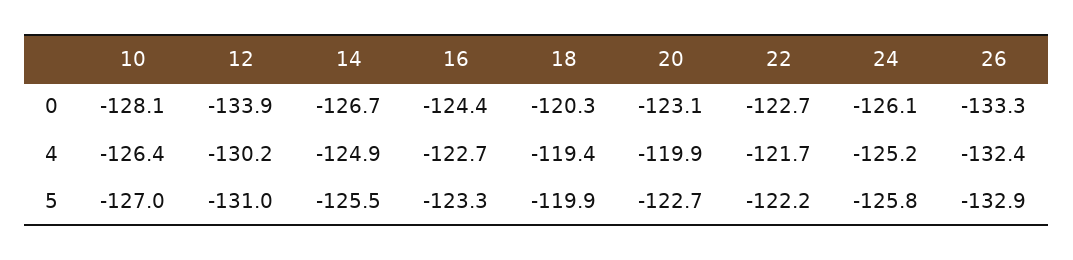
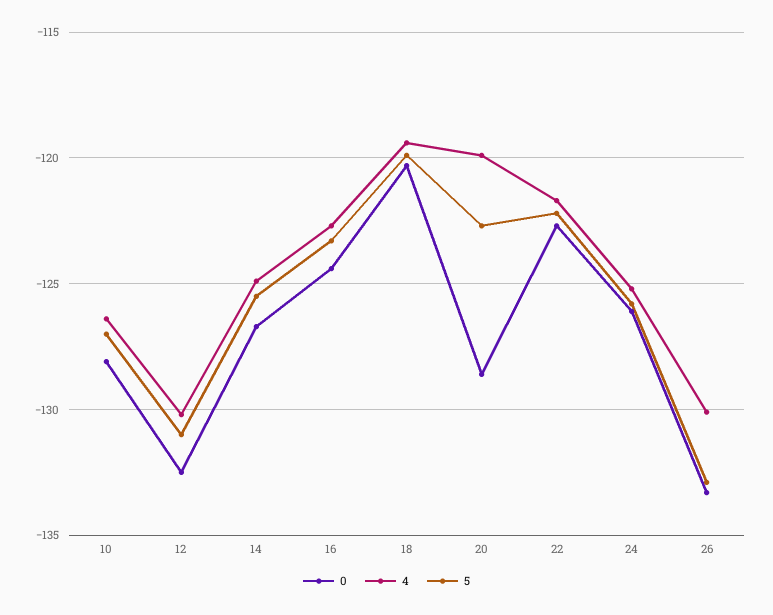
0, 12: -133.9 -> -132.5
0, 20: -123.1 -> -128.5
4, 26: -132.4 -> -130

